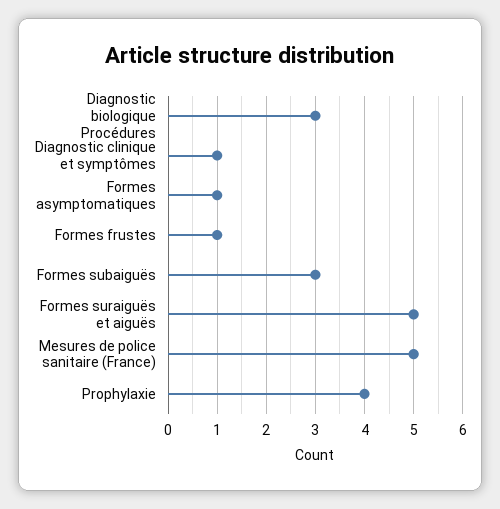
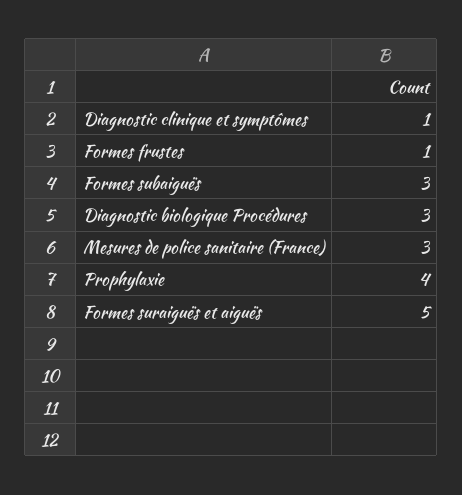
Formes asymptomatiques: 1 -> none
Mesures de police sanitaire (France): 5 -> 3

